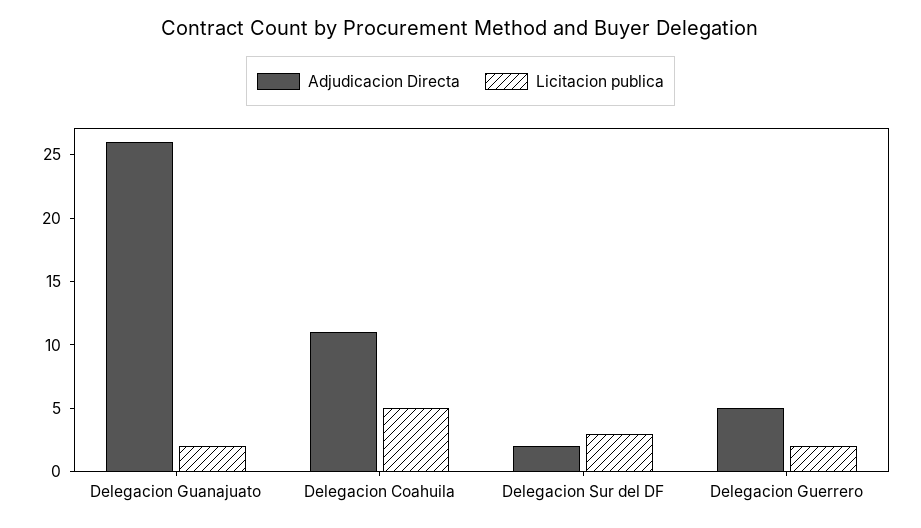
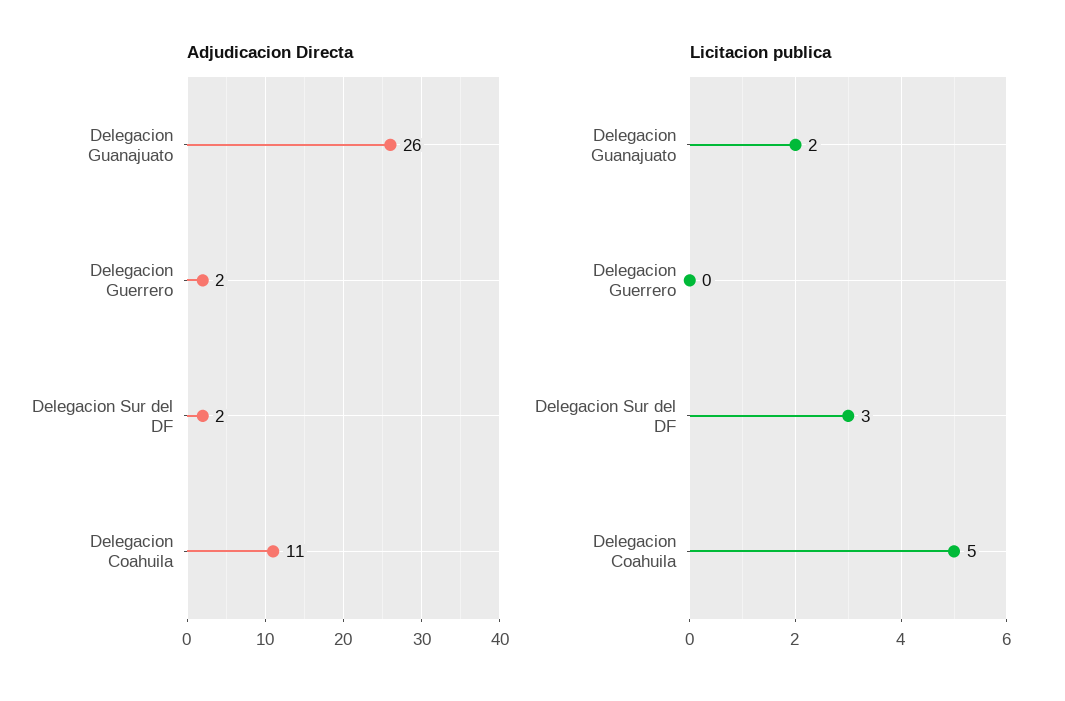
Adjudicacion Directa, Delegacion Guerrero: 5 -> 2
Licitacion publica, Delegacion Guerrero: 2 -> 0

